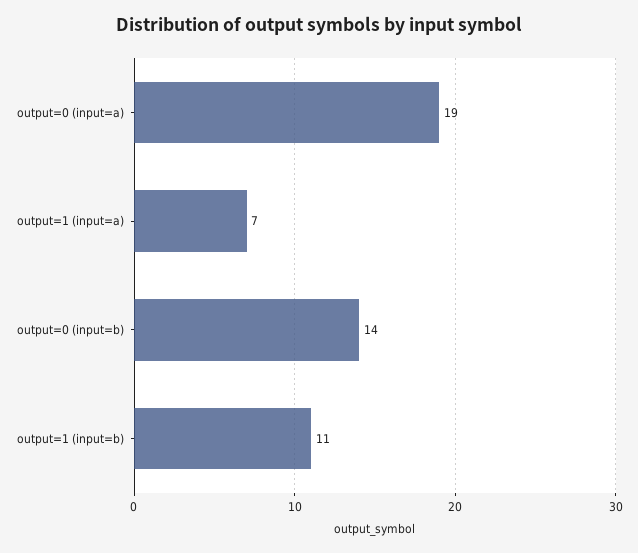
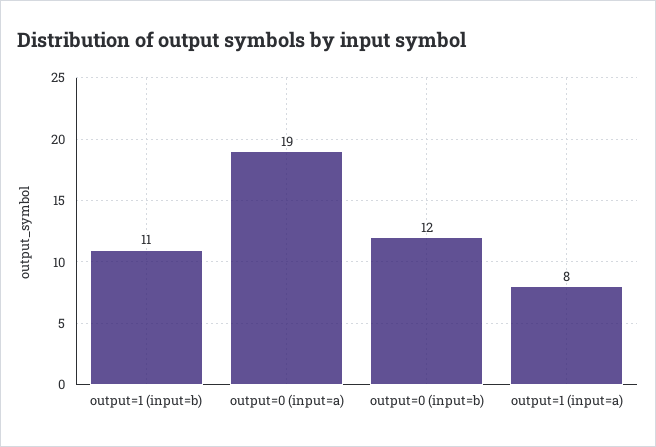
output=1 (input=a): 7 -> 8
output=0 (input=b): 14 -> 12

